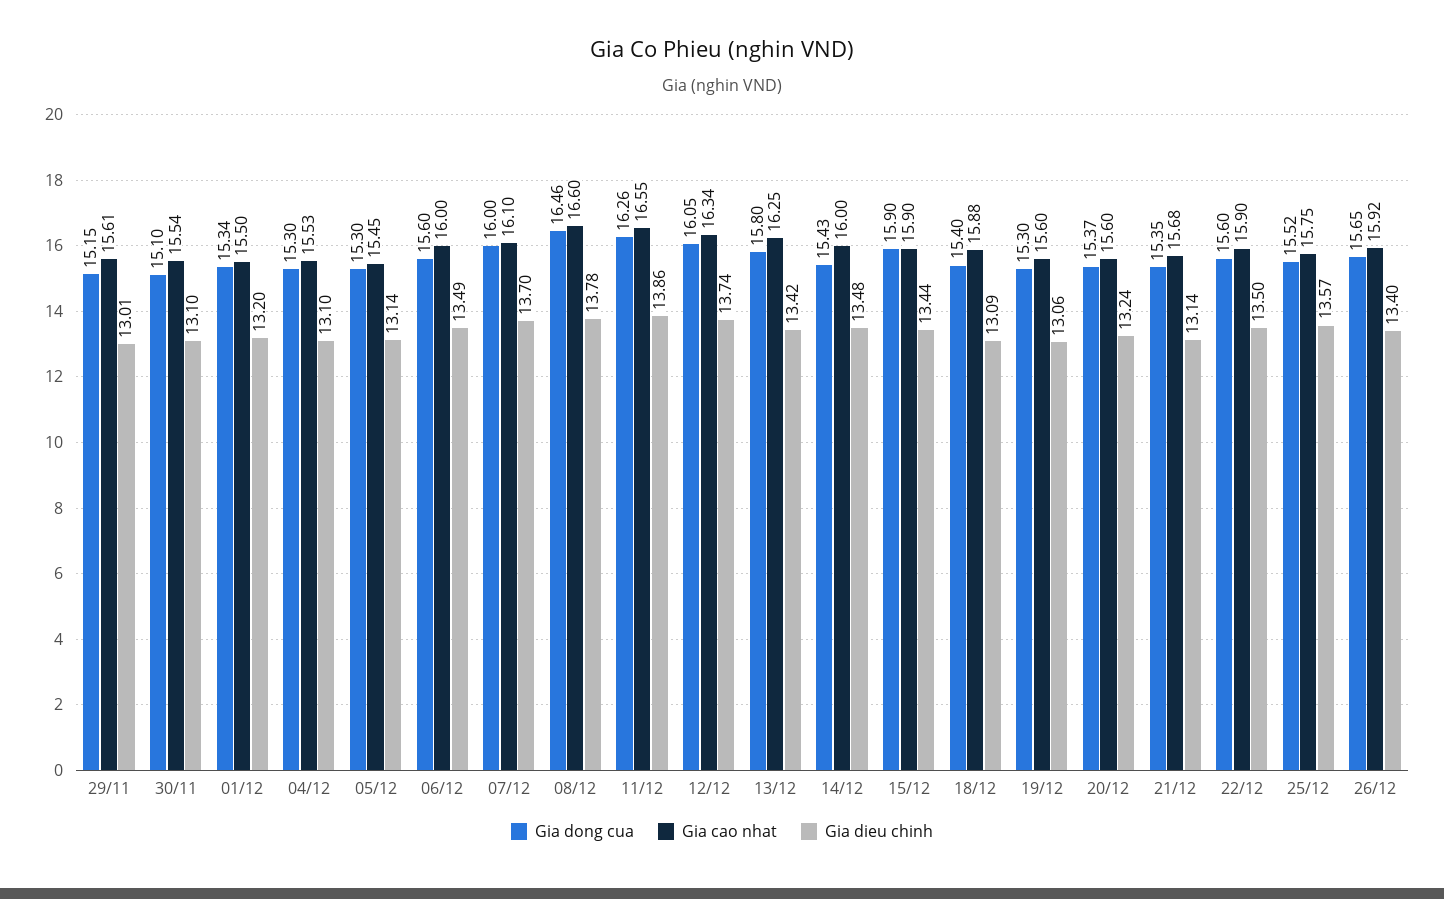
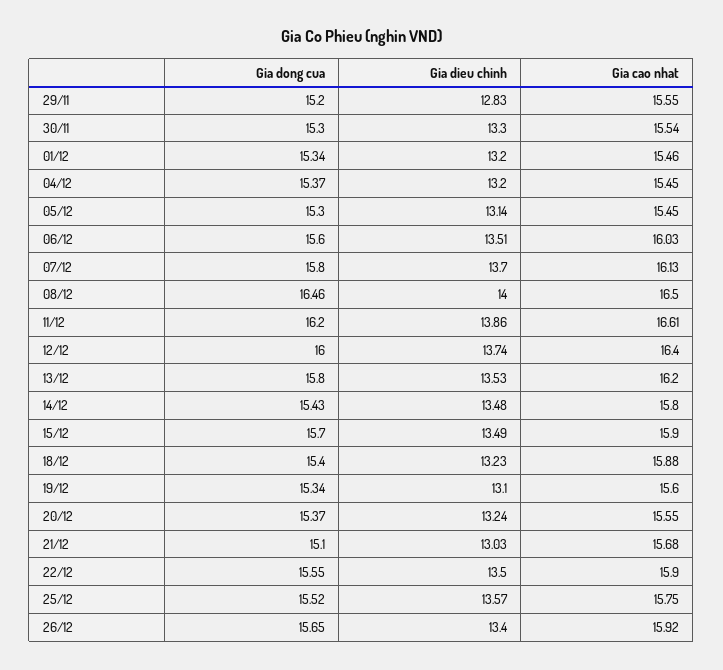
Gia dong cua, 29/11: 15.15 -> 15.2
Gia cao nhat, 29/11: 15.61 -> 15.55
Gia dieu chinh, 29/11: 13.01 -> 12.83
Gia dong cua, 30/11: 15.1 -> 15.3
Gia dieu chinh, 30/11: 13.1 -> 13.3
Gia cao nhat, 01/12: 15.5 -> 15.46
Gia dong cua, 04/12: 15.3 -> 15.37
Gia cao nhat, 04/12: 15.53 -> 15.45
Gia dieu chinh, 04/12: 13.1 -> 13.2
Gia cao nhat, 06/12: 16 -> 16.03
Gia dieu chinh, 06/12: 13.49 -> 13.51
Gia dong cua, 07/12: 16 -> 15.8
Gia cao nhat, 07/12: 16.1 -> 16.13
Gia cao nhat, 08/12: 16.6 -> 16.5
Gia dieu chinh, 08/12: 13.78 -> 14
Gia dong cua, 11/12: 16.26 -> 16.2
Gia cao nhat, 11/12: 16.55 -> 16.61
Gia dong cua, 12/12: 16.05 -> 16
Gia cao nhat, 12/12: 16.34 -> 16.4
Gia cao nhat, 13/12: 16.25 -> 16.2
Gia dieu chinh, 13/12: 13.42 -> 13.53
Gia cao nhat, 14/12: 16 -> 15.8
Gia dong cua, 15/12: 15.9 -> 15.7
Gia dieu chinh, 15/12: 13.44 -> 13.49
Gia dieu chinh, 18/12: 13.09 -> 13.23
Gia dong cua, 19/12: 15.3 -> 15.34
Gia dieu chinh, 19/12: 13.06 -> 13.1
Gia cao nhat, 20/12: 15.6 -> 15.55
Gia dong cua, 21/12: 15.35 -> 15.1
Gia dieu chinh, 21/12: 13.14 -> 13.03
Gia dong cua, 22/12: 15.6 -> 15.55

